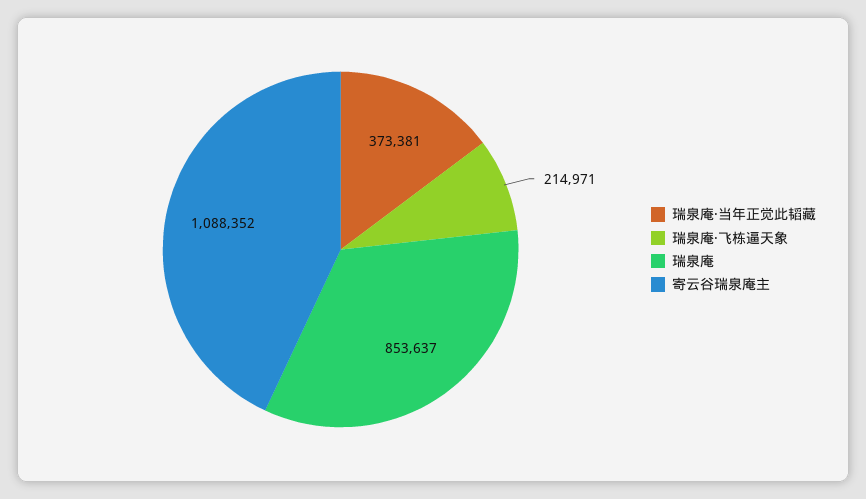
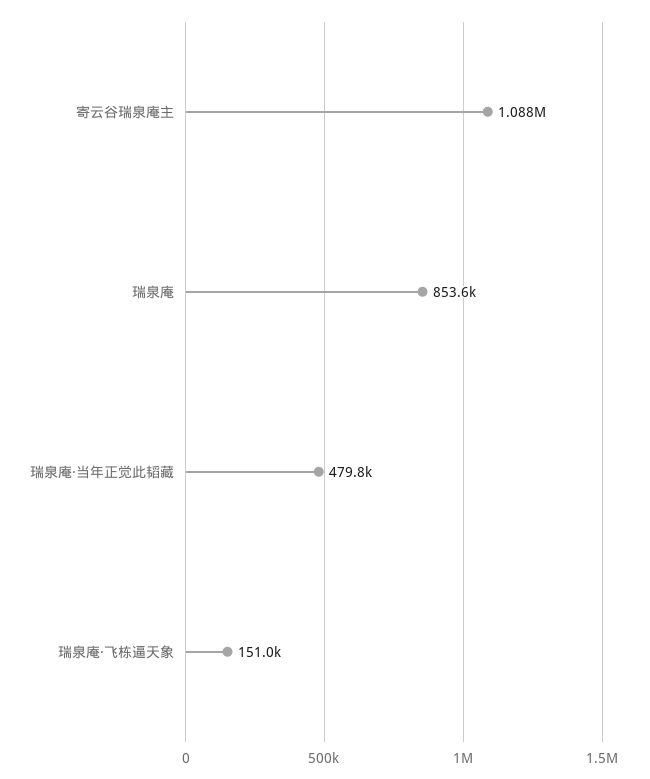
瑞泉庵·当年正觉此韬藏: 373381 -> 479800
瑞泉庵·飞栋逼天象: 214971 -> 151000

